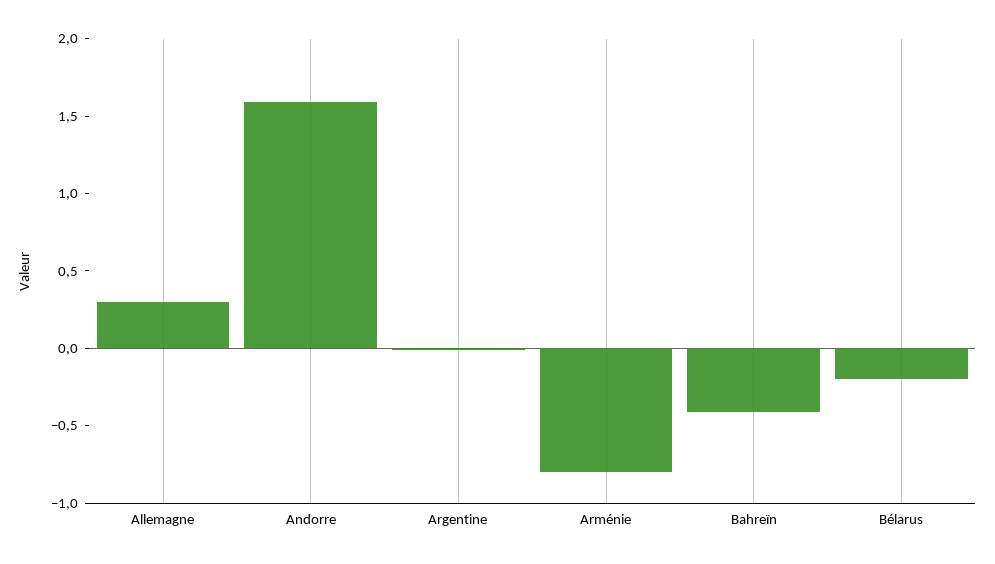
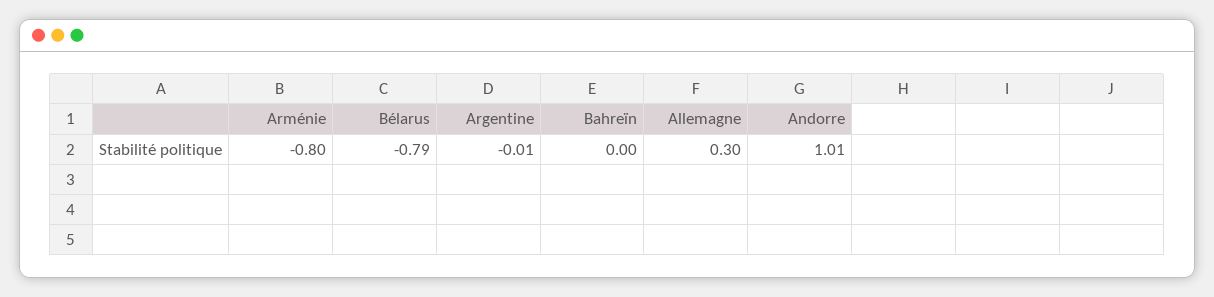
Andorre: 1.6 -> 1.01
Bahreïn: -0.4 -> 0
Bélarus: -0.2 -> -0.79

